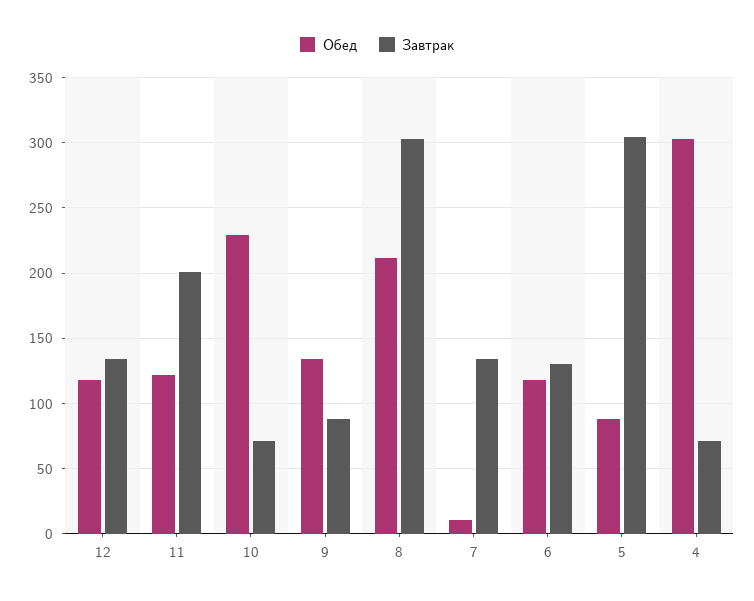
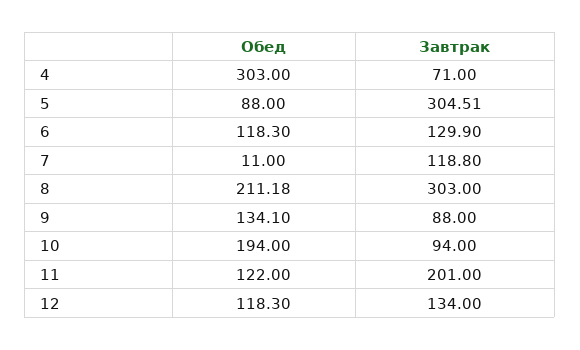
Обед, 10: 230 -> 194
Завтрак, 10: 70 -> 94
Завтрак, 7: 135 -> 118.8

